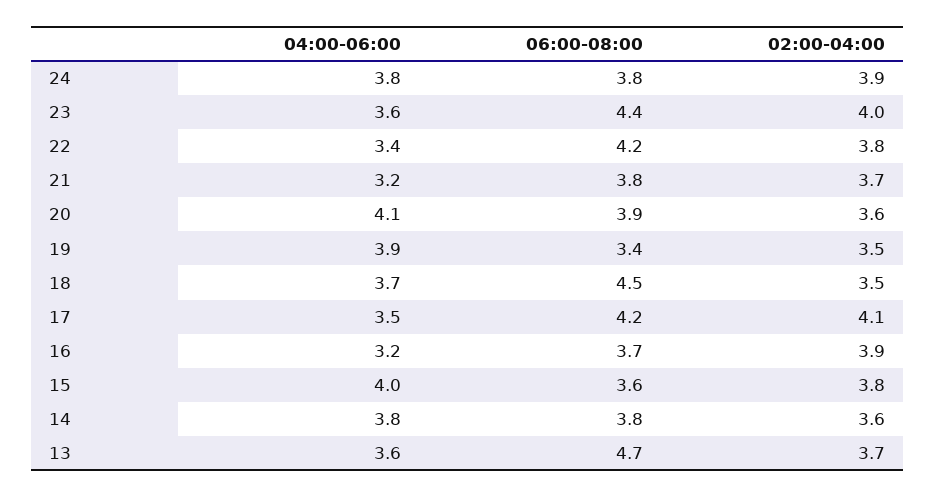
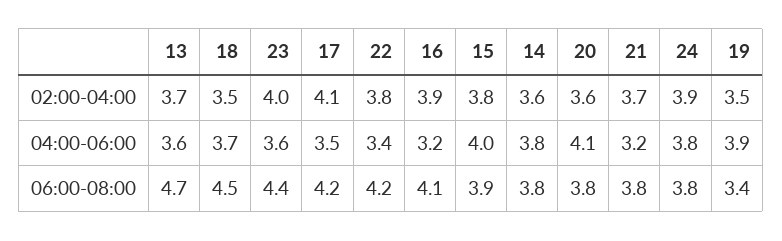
06:00-08:00, 20: 3.9 -> 3.8
06:00-08:00, 16: 3.7 -> 4.1
06:00-08:00, 15: 3.6 -> 3.9

